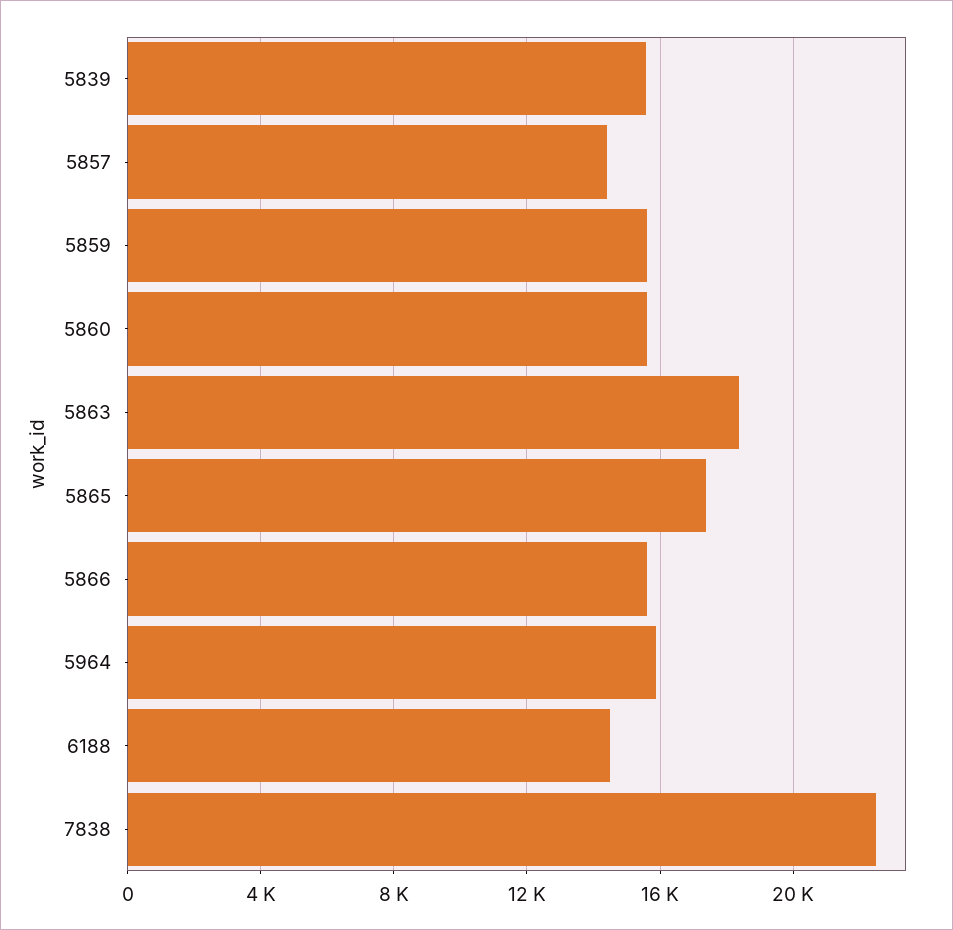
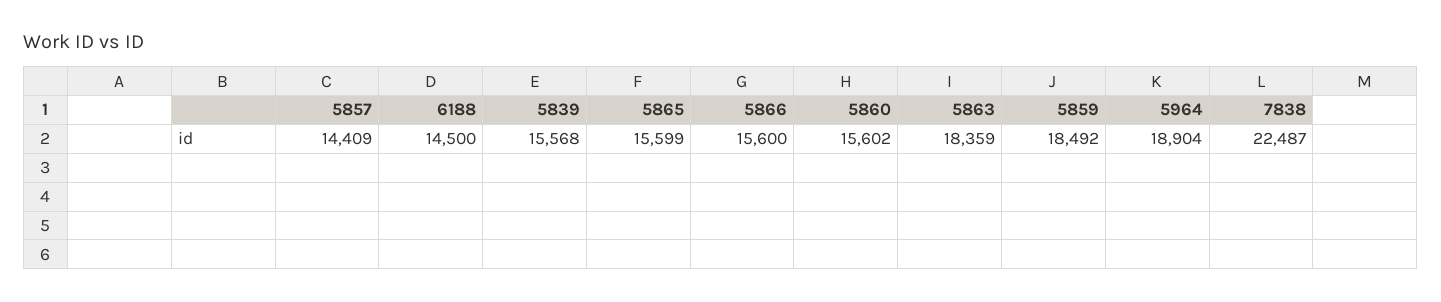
5859: 15500 -> 18492
5865: 17500 -> 15599
5964: 16000 -> 18904

